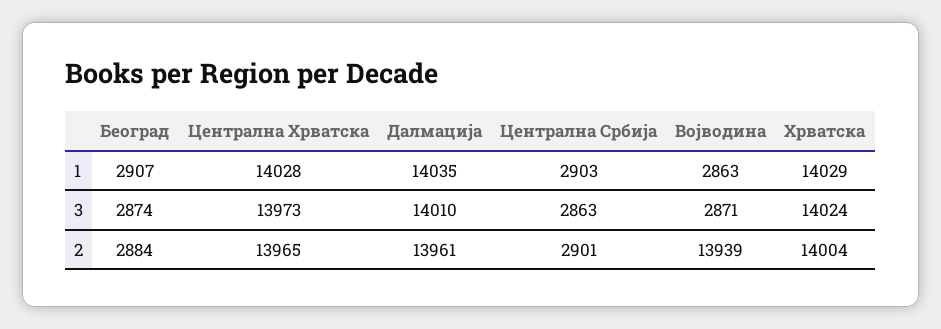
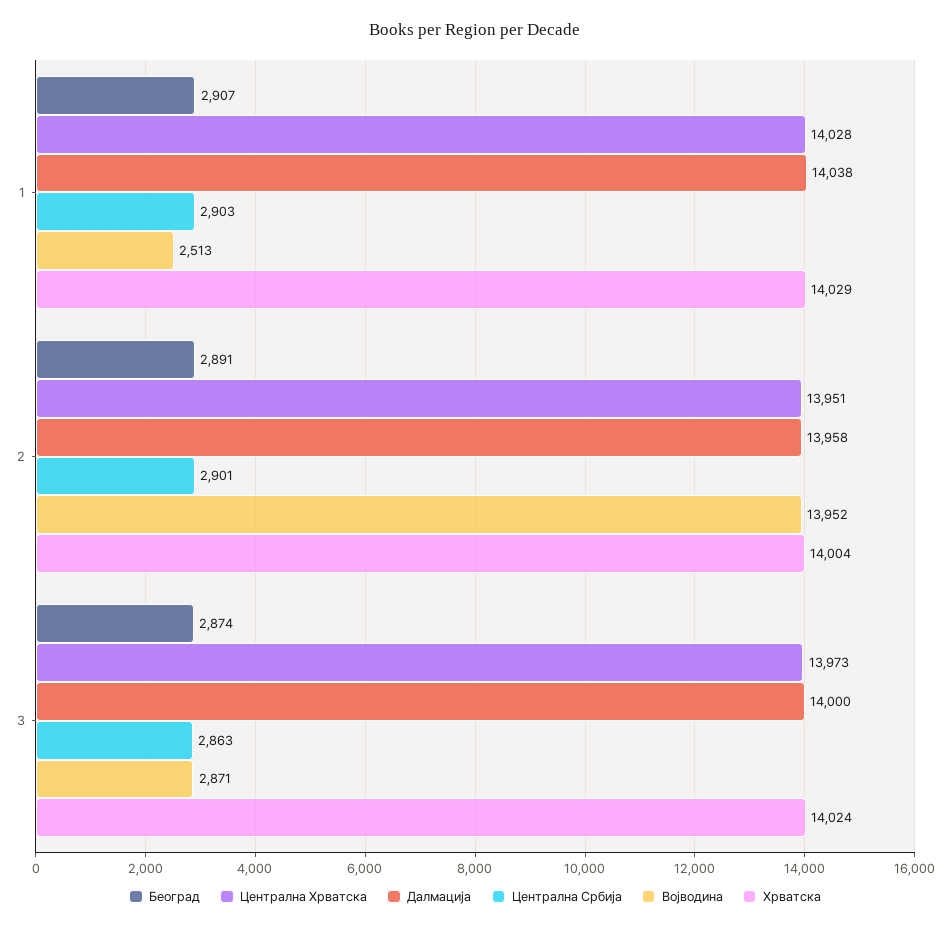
Далмација, 1: 14035 -> 14038
Војводина, 1: 2863 -> 2513
Далмација, 3: 14010 -> 14000
Београд, 2: 2884 -> 2891
Централна Хрватска, 2: 13965 -> 13951
Далмација, 2: 13961 -> 13958
Војводина, 2: 13939 -> 13952

